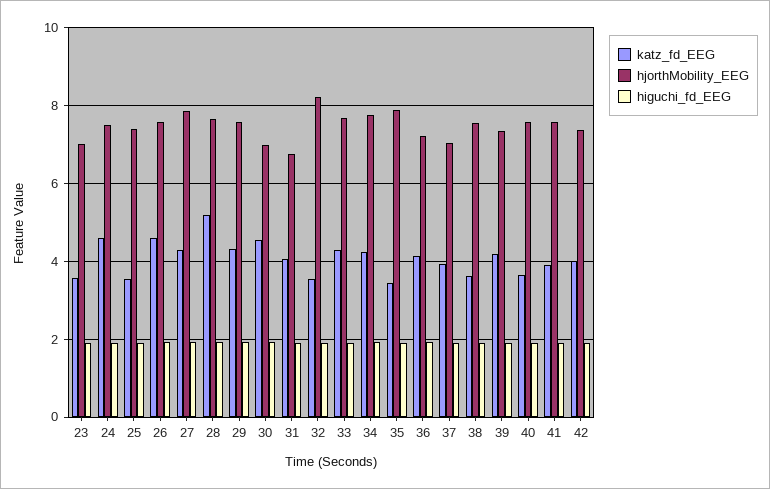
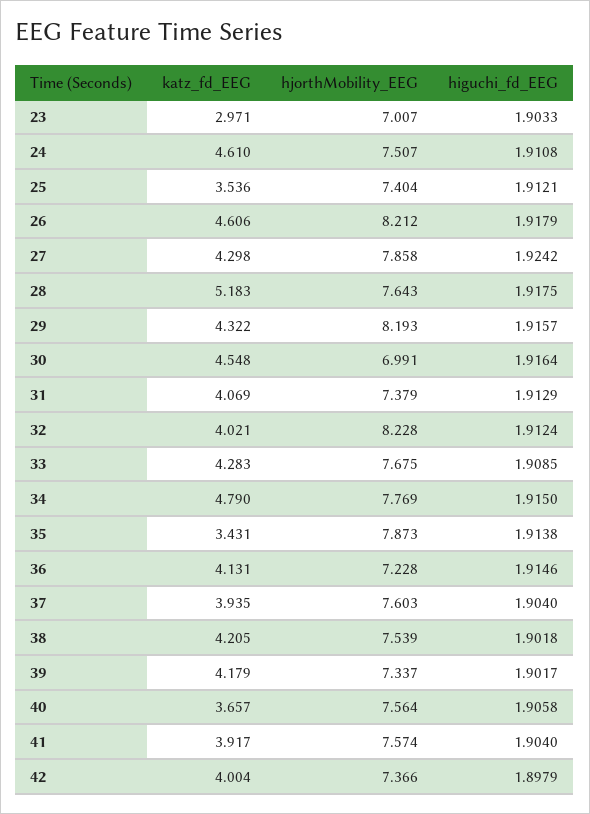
katz_fd_EEG, 23: 3.6 -> 2.971
hjorthMobility_EEG, 26: 7.6 -> 8.212
hjorthMobility_EEG, 29: 7.6 -> 8.193
hjorthMobility_EEG, 31: 6.8 -> 7.379
katz_fd_EEG, 32: 3.6 -> 4.021
katz_fd_EEG, 34: 4.2 -> 4.79
hjorthMobility_EEG, 37: 7 -> 7.603
katz_fd_EEG, 38: 3.6 -> 4.205

